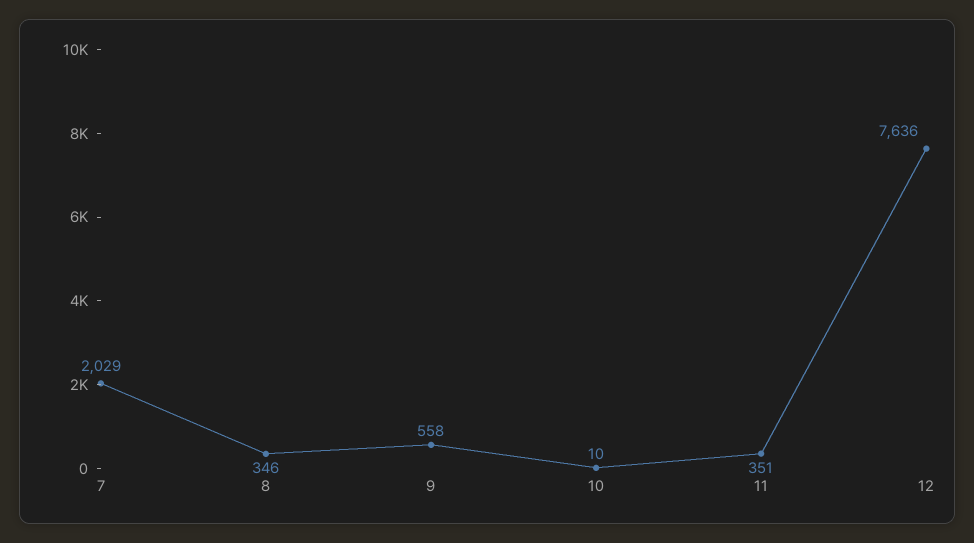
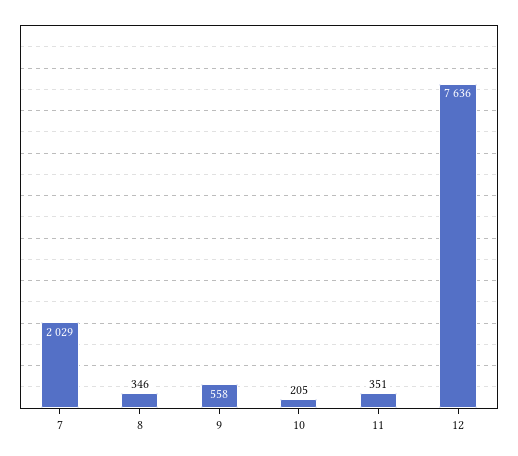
10: 10 -> 205

